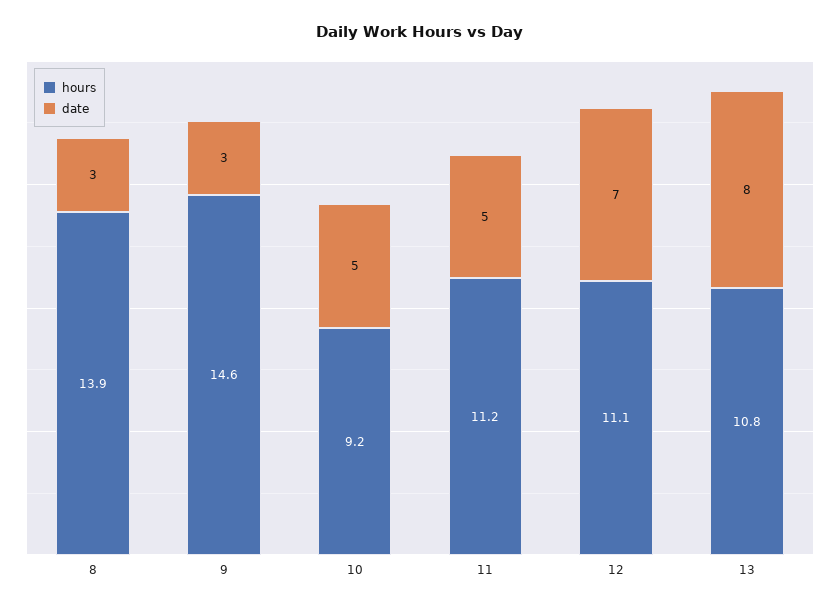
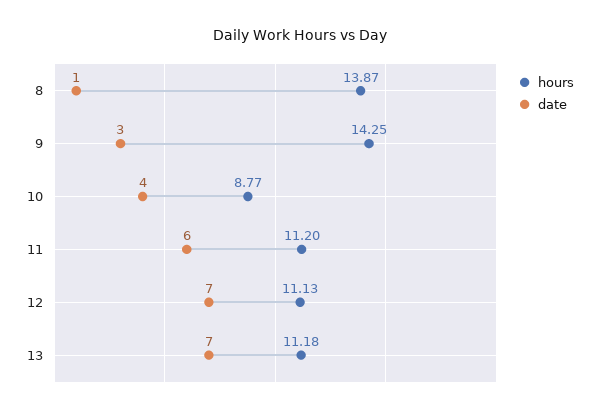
date, 8: 3 -> 1
hours, 9: 14.6 -> 14.25
hours, 10: 9.2 -> 8.77
date, 10: 5 -> 4
date, 11: 5 -> 6
hours, 13: 10.8 -> 11.18
date, 13: 8 -> 7

